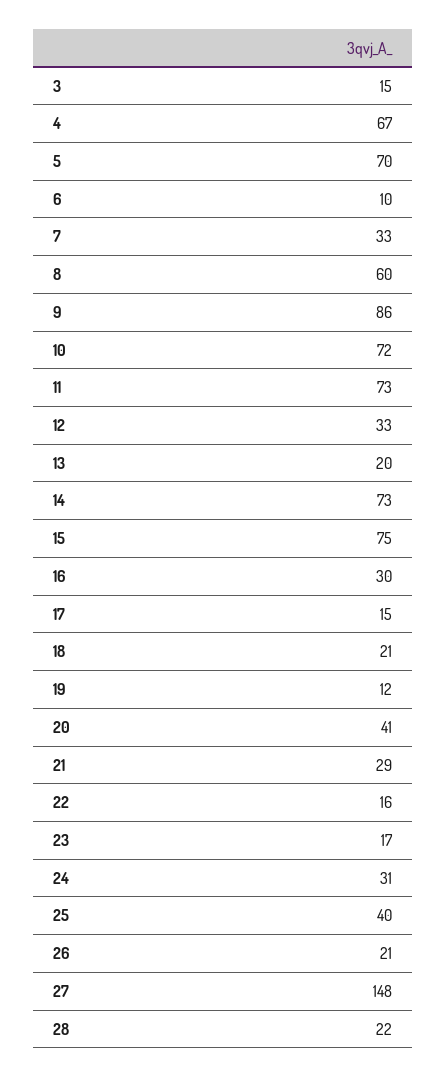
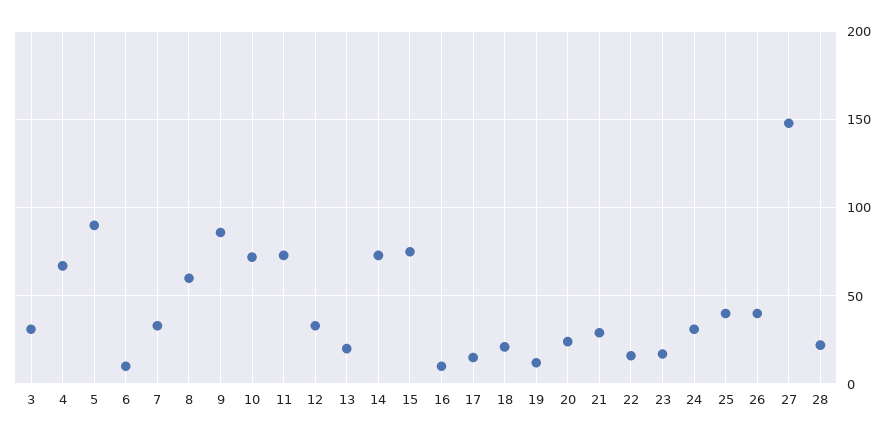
3: 15 -> 30
5: 70 -> 90
16: 30 -> 10
20: 41 -> 25
26: 21 -> 40

